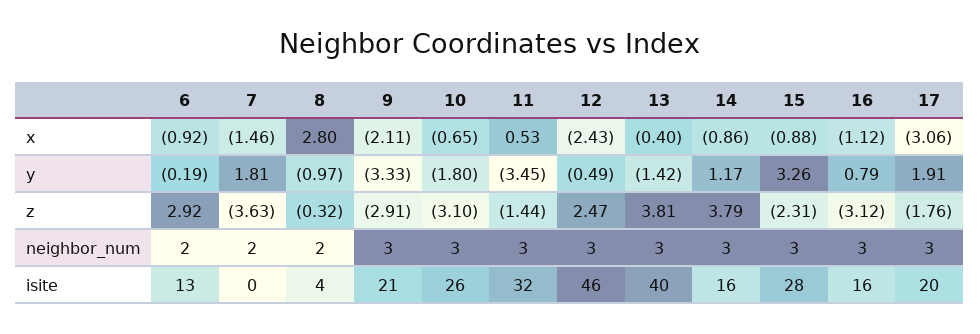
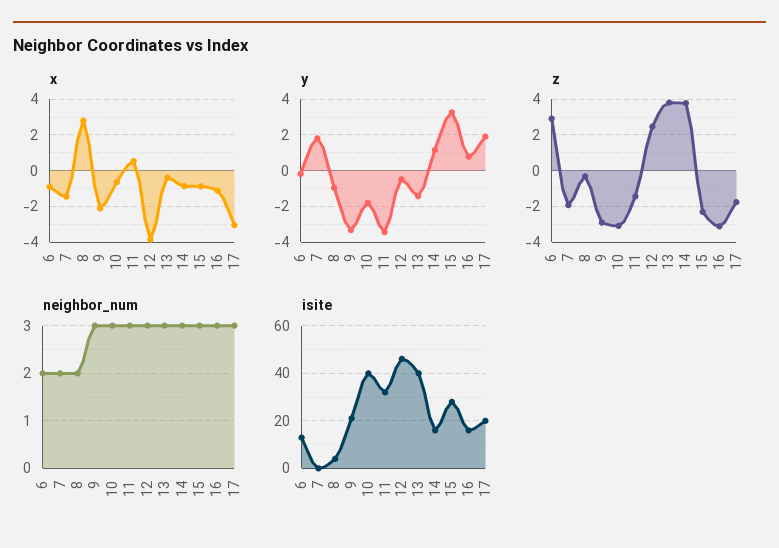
x, 12: -2.43 -> -4
z, 7: -3.63 -> -2
isite, 10: 26 -> 40

